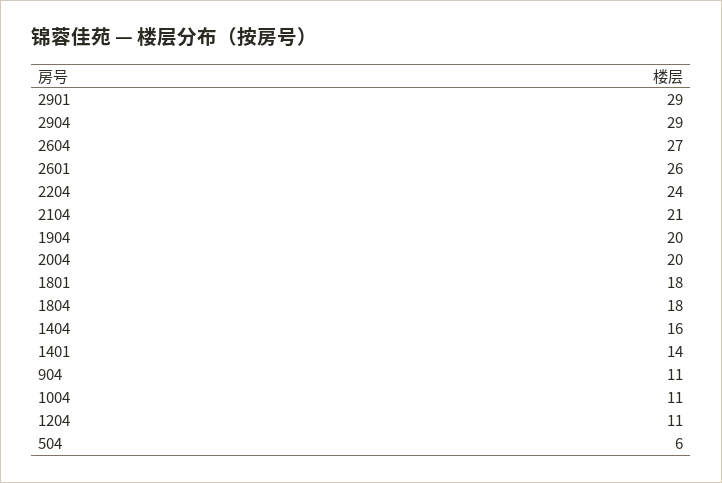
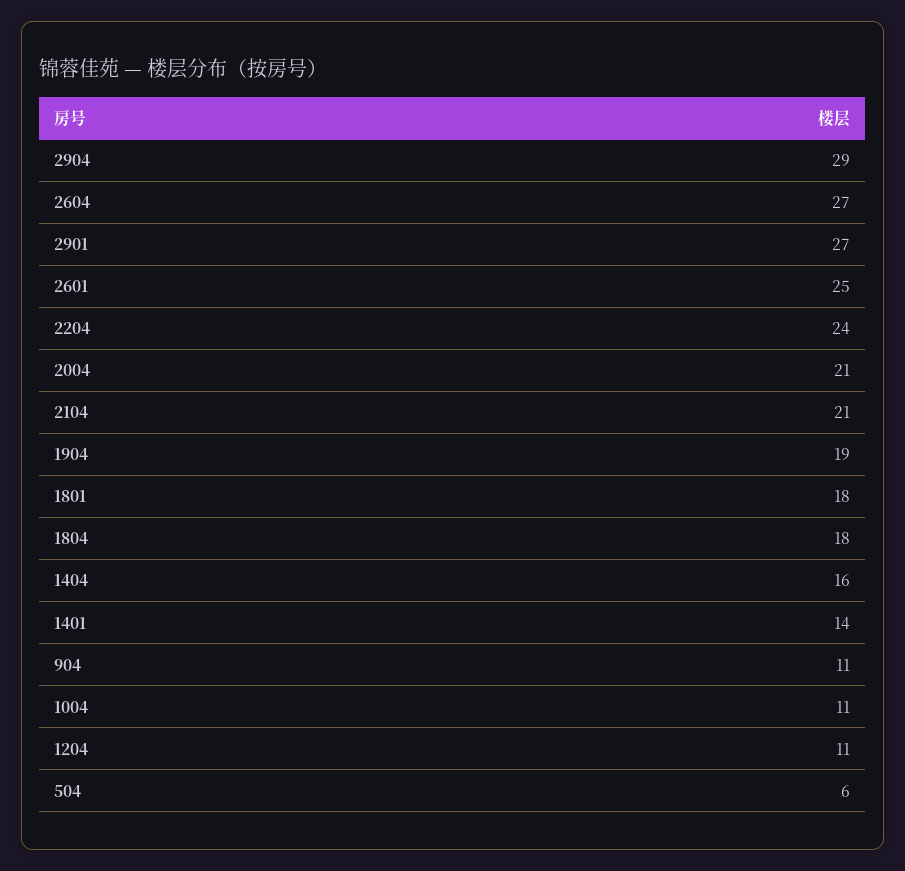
2901: 29 -> 27
2601: 26 -> 25
1904: 20 -> 19
2004: 20 -> 21

